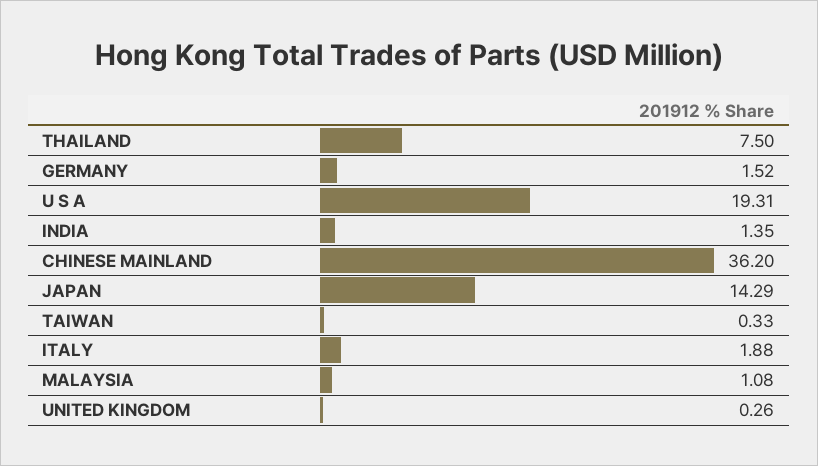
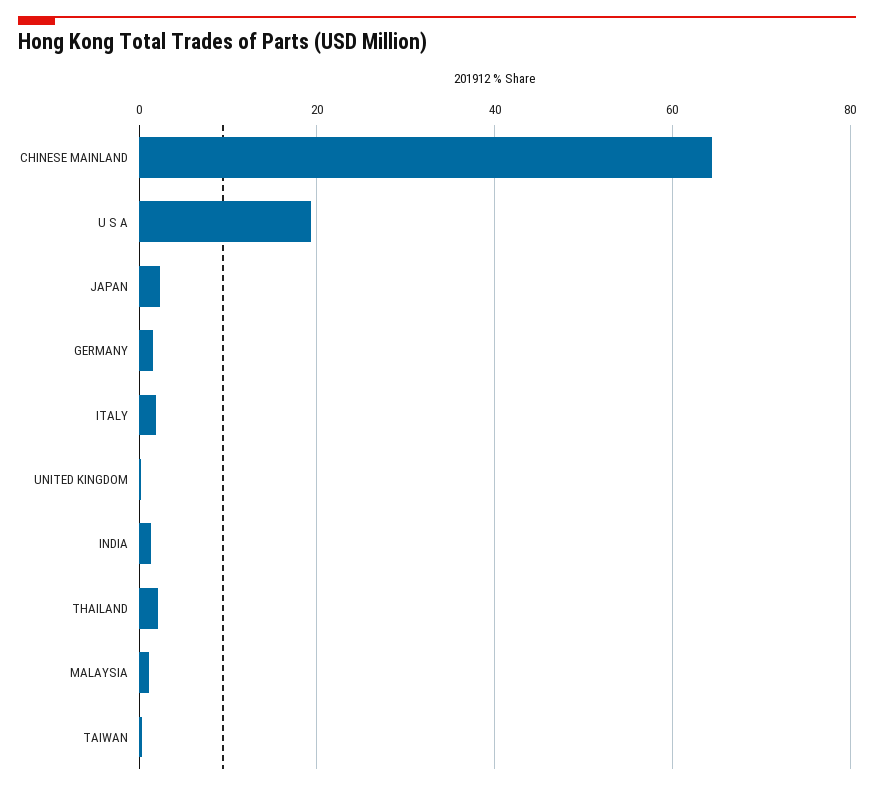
THAILAND: 7.5 -> 2
CHINESE MAINLAND: 36.2 -> 64
JAPAN: 14.29 -> 2

